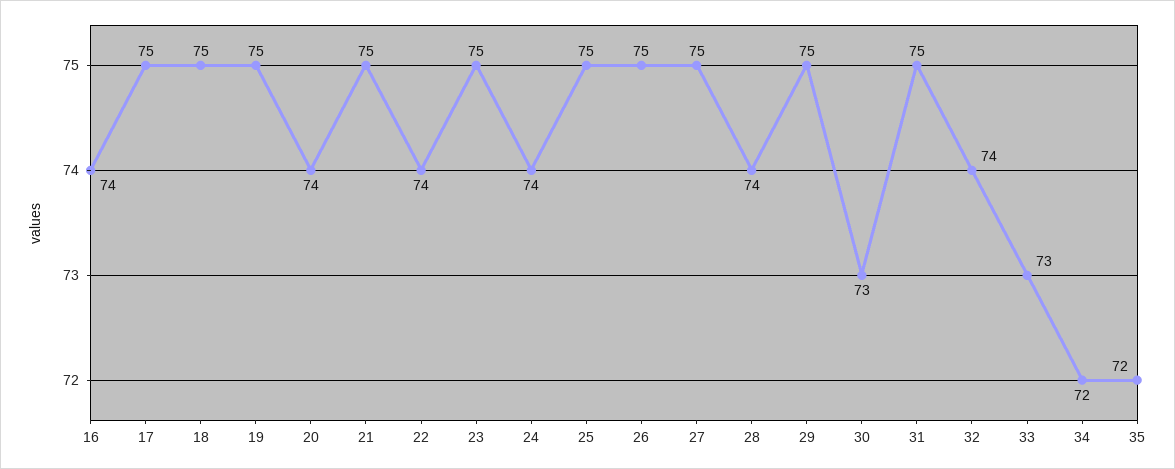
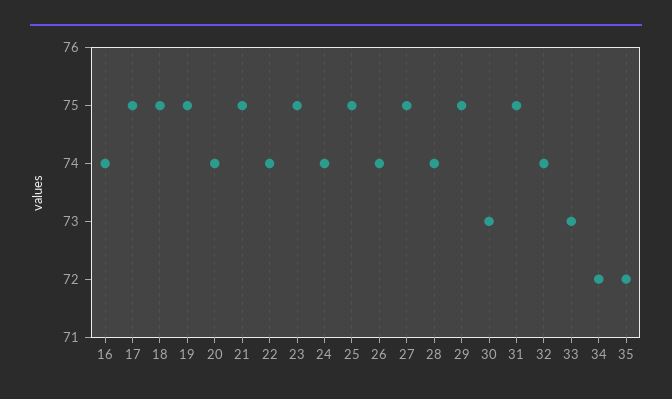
26: 75 -> 74

